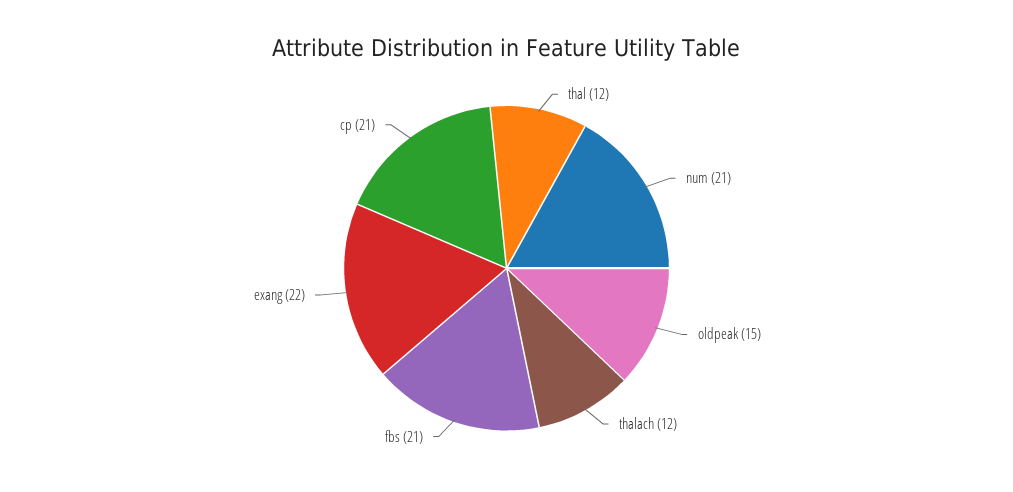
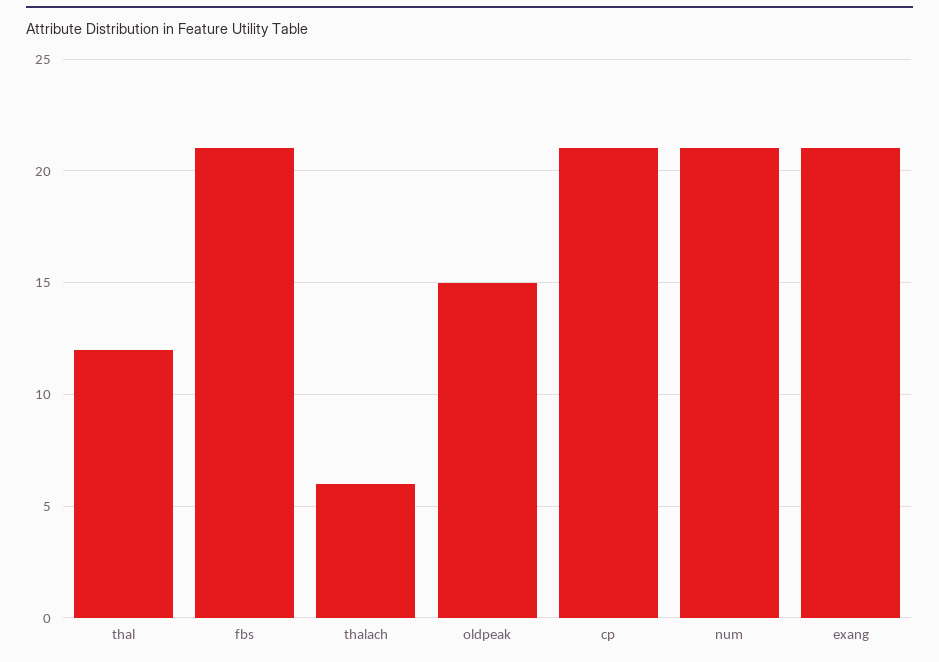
thalach: 12 -> 6
exang: 22 -> 21

